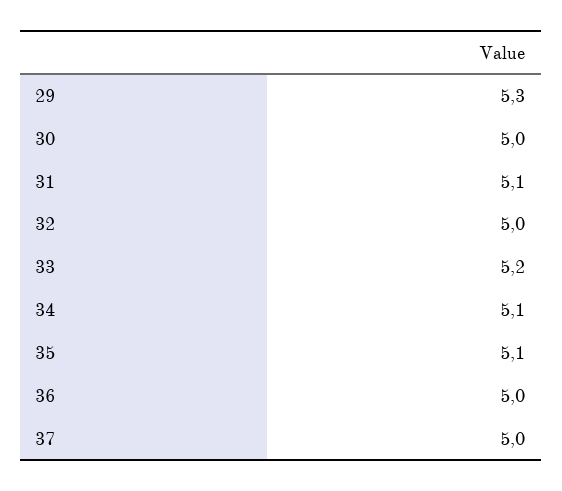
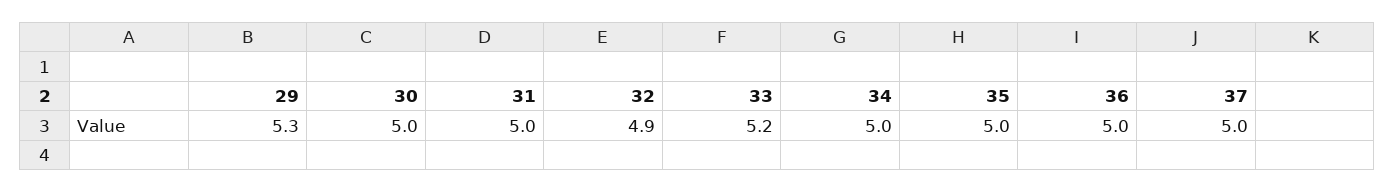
31: 5.1 -> 5
32: 5 -> 4.9
34: 5.1 -> 5
35: 5.1 -> 5

